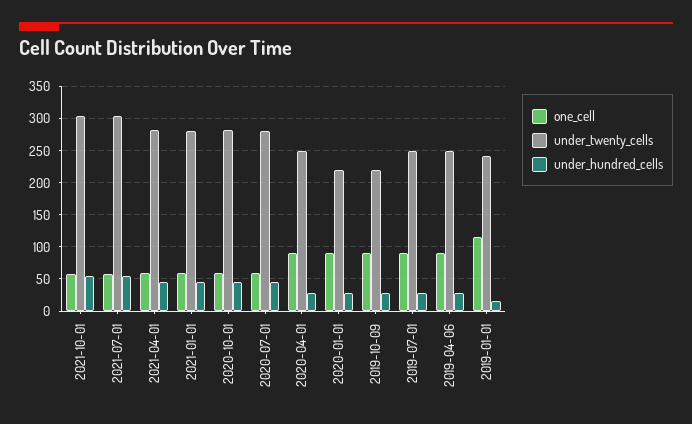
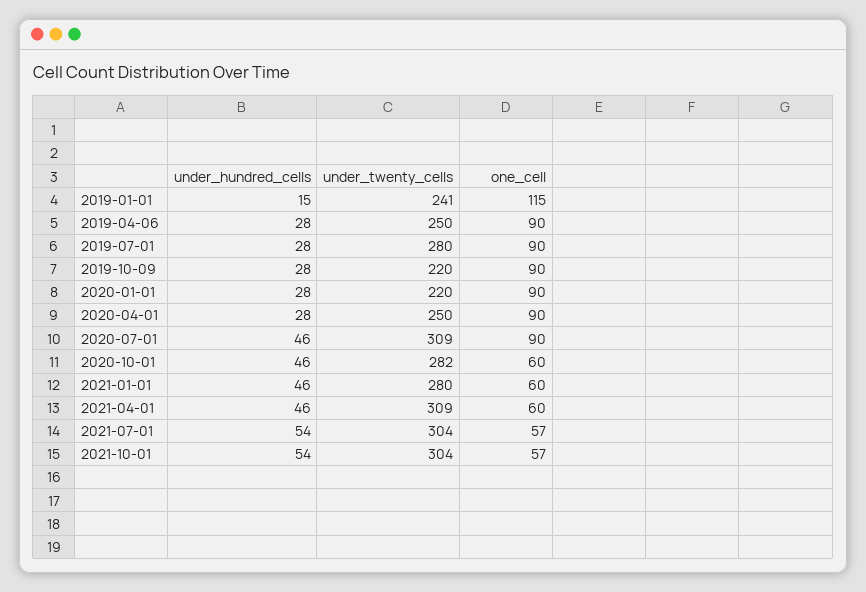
under_twenty_cells, 2021-04-01: 280 -> 309
one_cell, 2020-07-01: 60 -> 90
under_twenty_cells, 2020-07-01: 280 -> 309
under_twenty_cells, 2019-07-01: 250 -> 280

